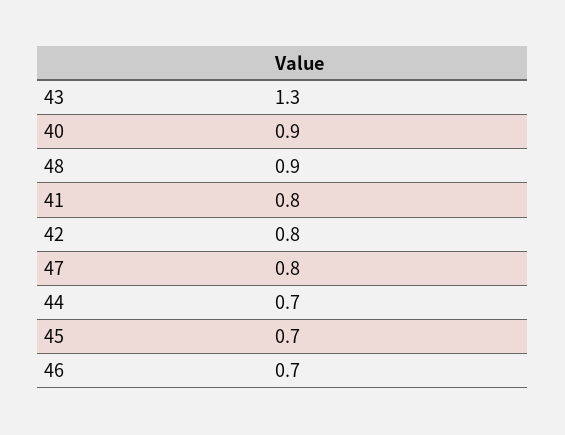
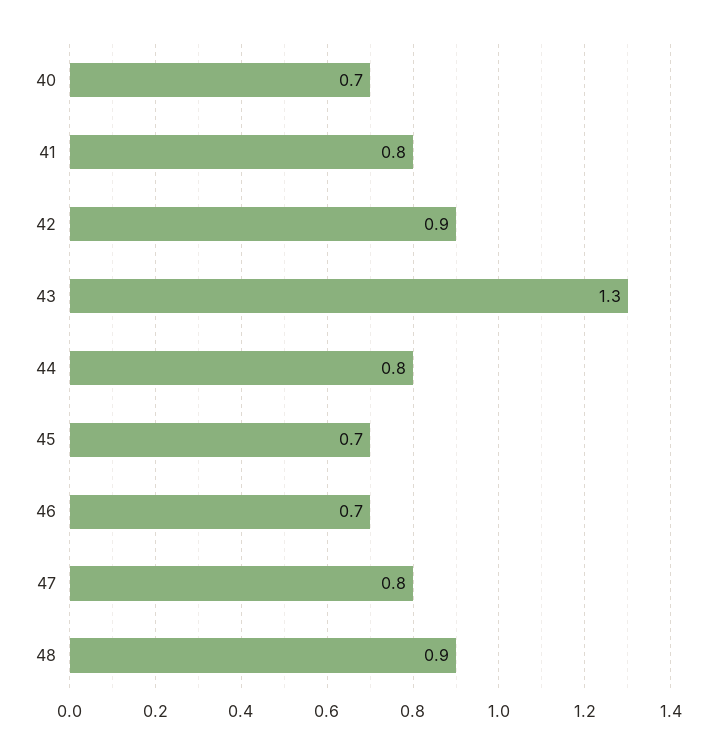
40: 0.9 -> 0.7
42: 0.8 -> 0.9
44: 0.7 -> 0.8

